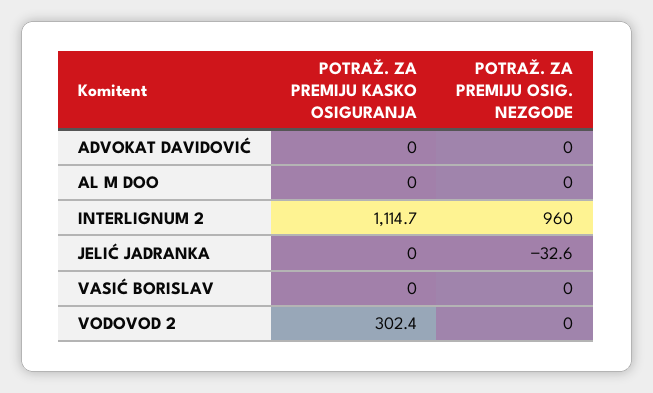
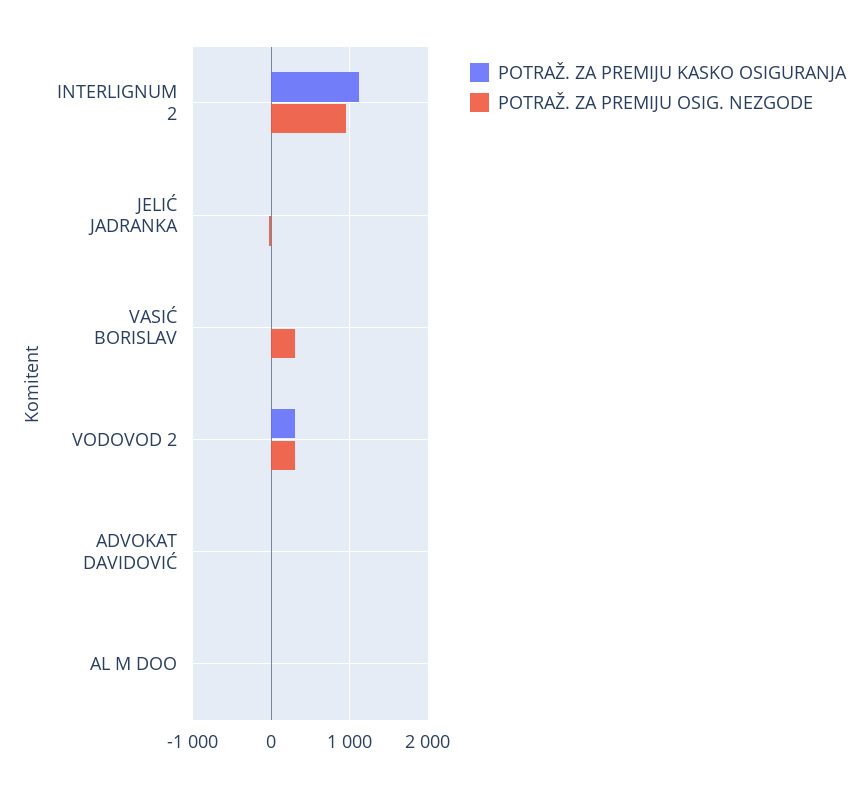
POTRAŽ. ZA PREMIJU OSIG. NEZGODE, VASIĆ BORISLAV: 0 -> 300
POTRAŽ. ZA PREMIJU OSIG. NEZGODE, VODOVOD 2: 0 -> 300

